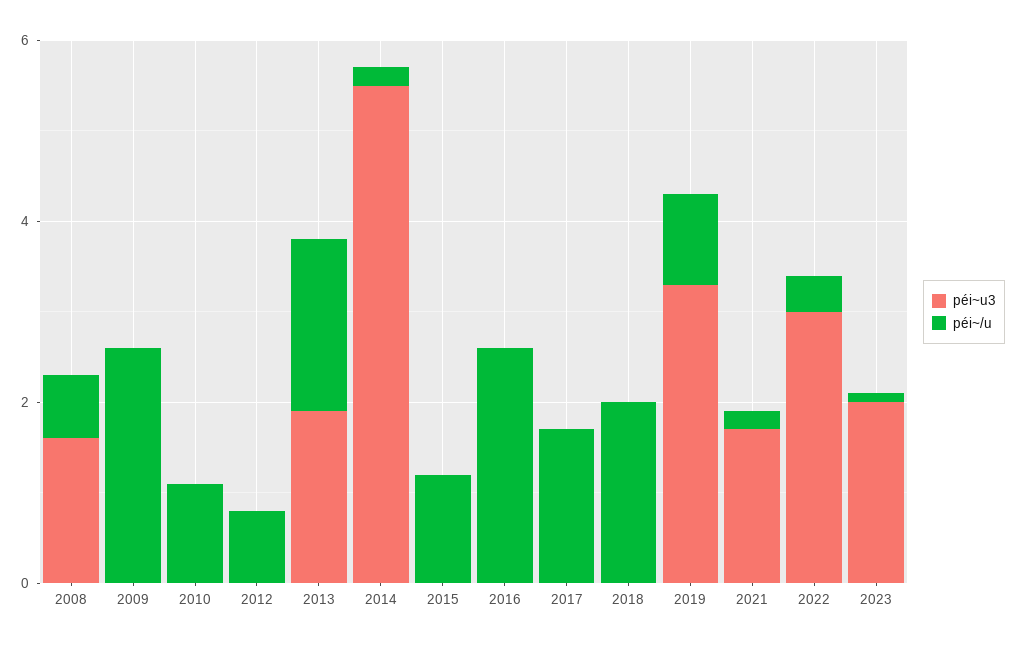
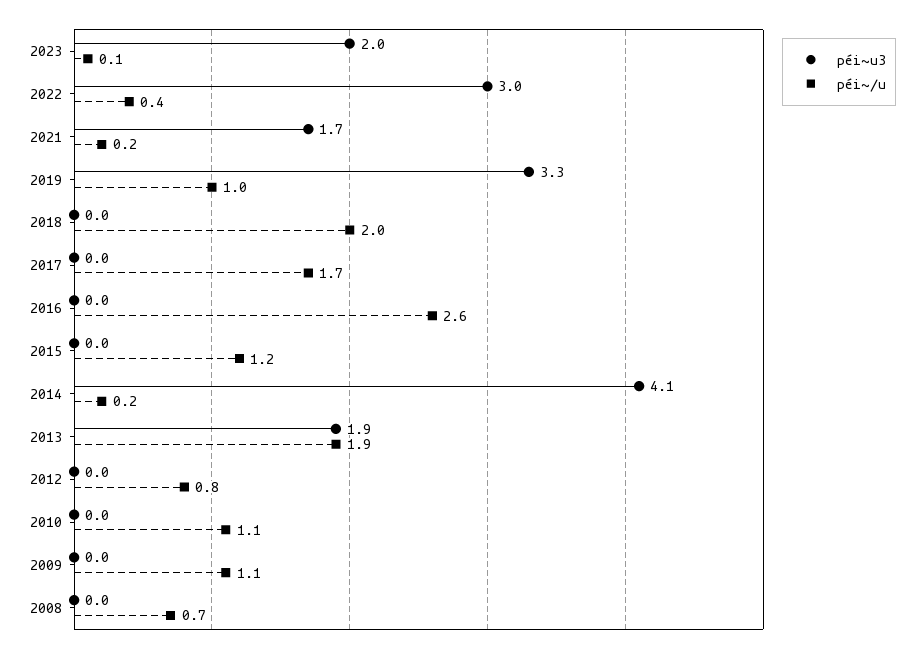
péi~u3, 2008: 1.5 -> 0
péi~/u, 2009: 2.5 -> 1.1
péi~u3, 2014: 5.5 -> 4.1

